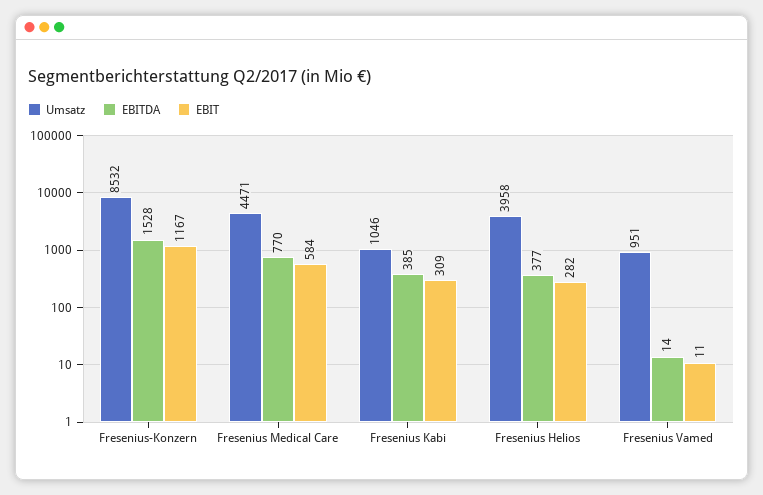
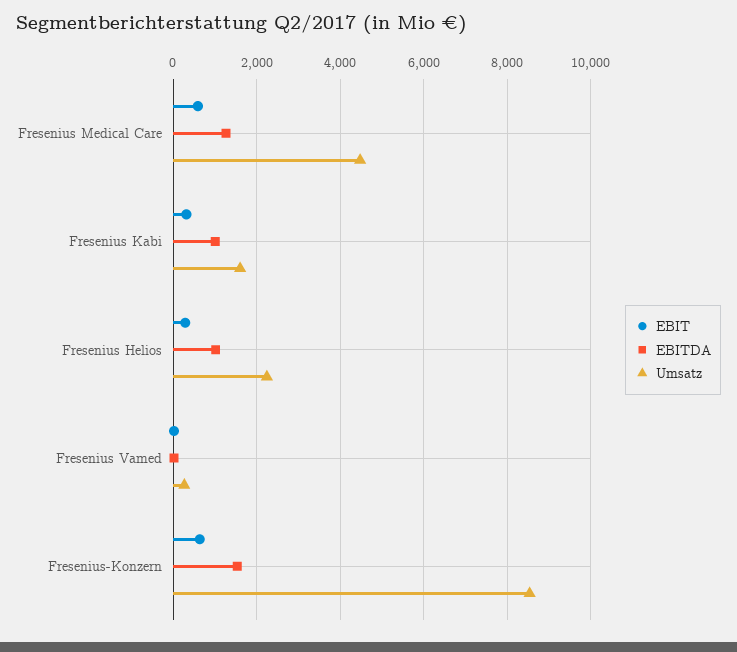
EBIT, Fresenius-Konzern: 1167 -> 600
EBITDA, Fresenius Medical Care: 770 -> 1200
Umsatz, Fresenius Kabi: 1046 -> 1600
EBITDA, Fresenius Kabi: 385 -> 1000
Umsatz, Fresenius Helios: 3958 -> 2200
EBITDA, Fresenius Helios: 377 -> 1000
Umsatz, Fresenius Vamed: 951 -> 200

